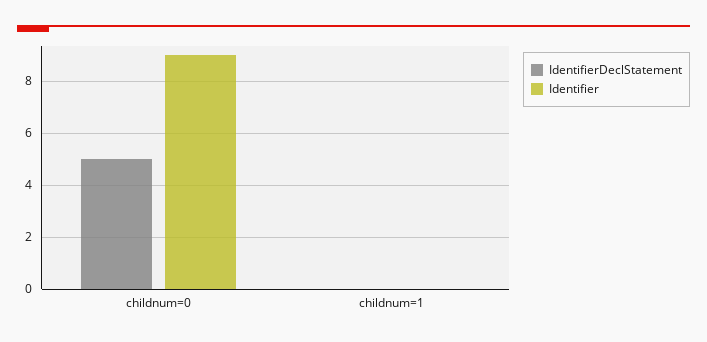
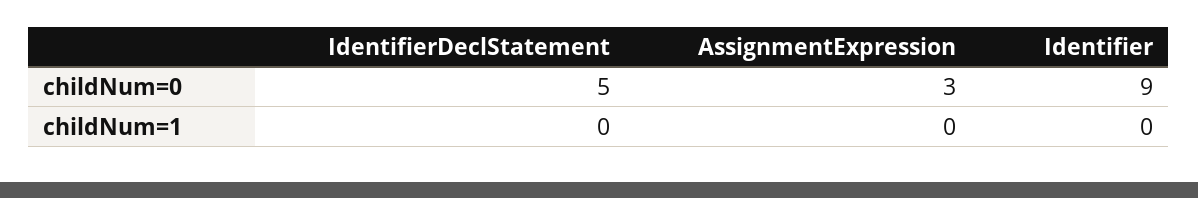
AssignmentExpression, childnum=0: none -> 3
AssignmentExpression, childnum=1: none -> 0

